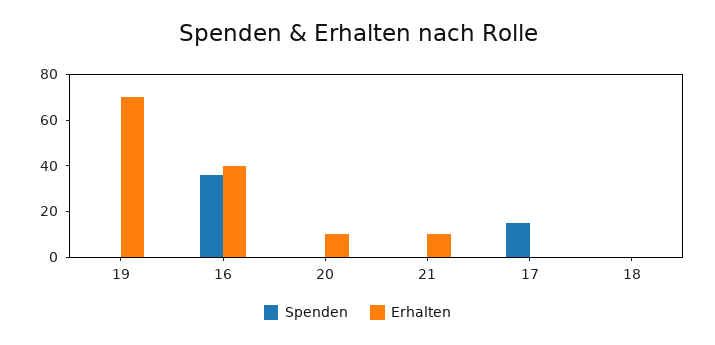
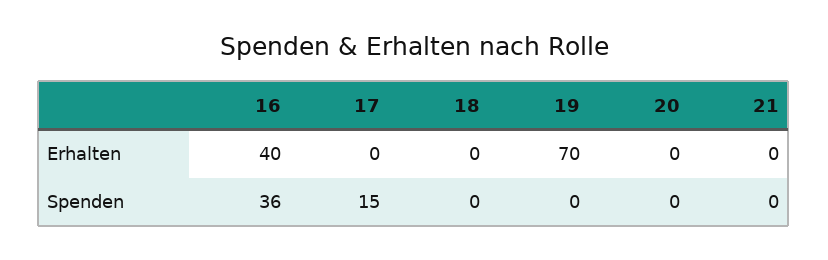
Erhalten, 20: 10 -> 0
Erhalten, 21: 10 -> 0

